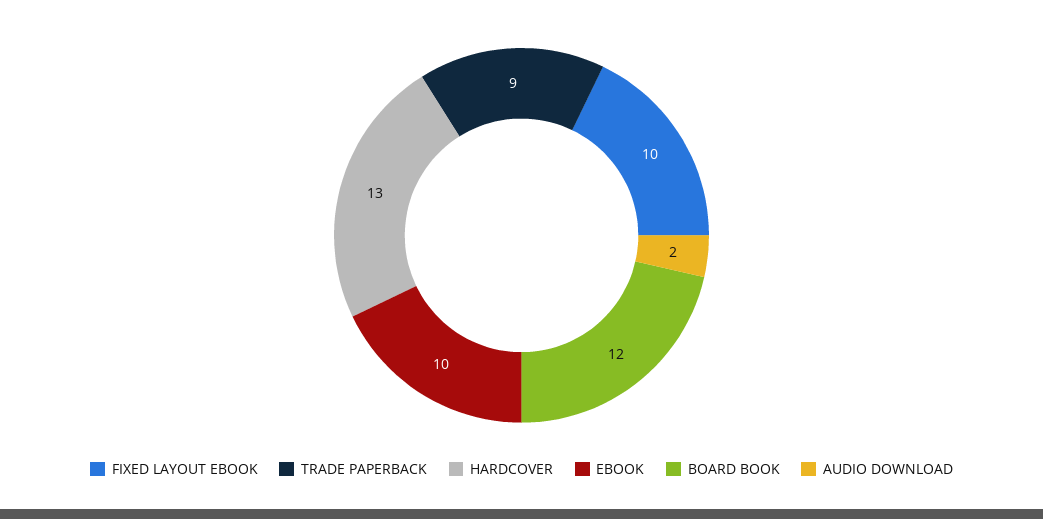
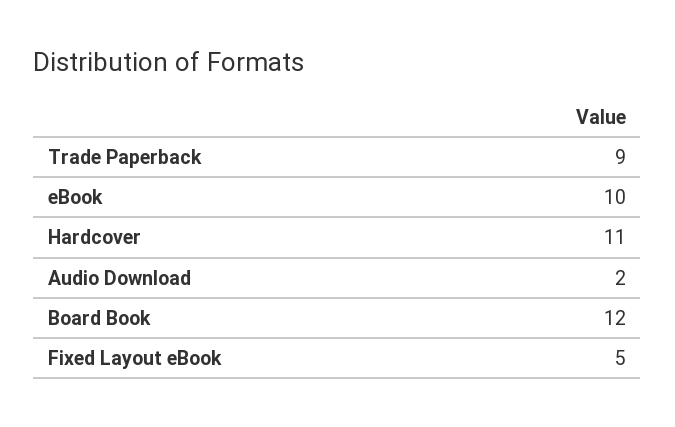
FIXED LAYOUT EBOOK: 10 -> 5
HARDCOVER: 13 -> 11

